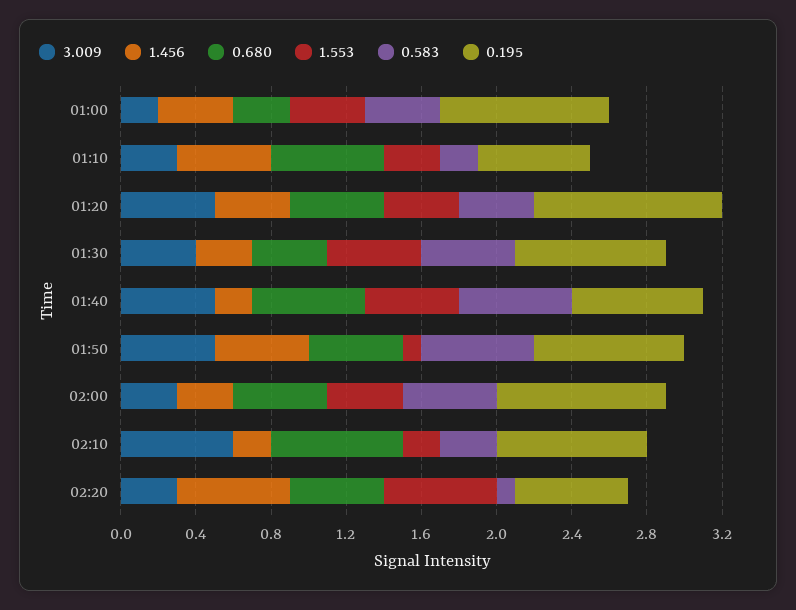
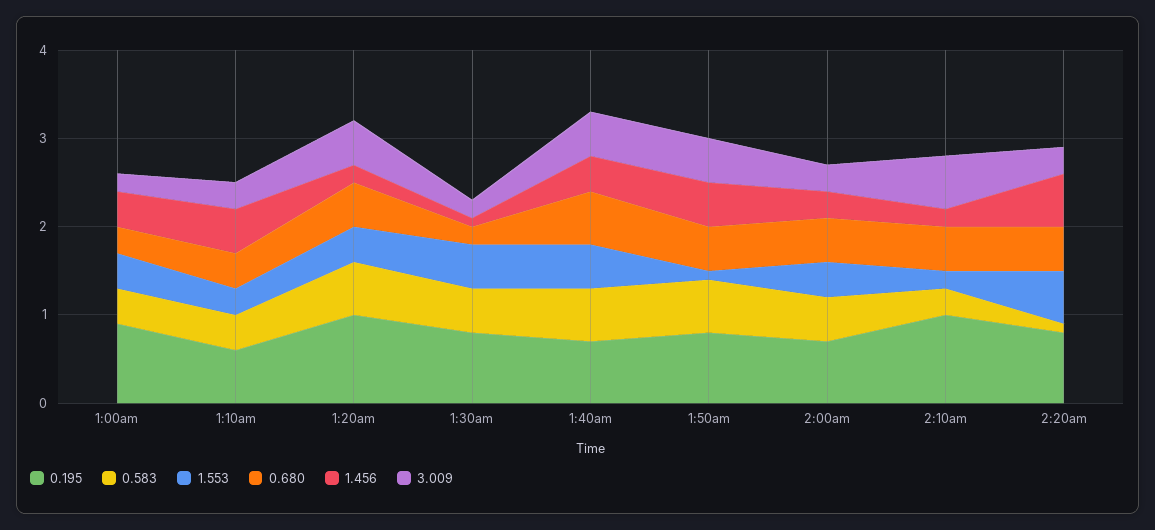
0.680, 01:10: 0.6 -> 0.4
0.583, 01:10: 0.2 -> 0.4
1.456, 01:20: 0.4 -> 0.2
0.583, 01:20: 0.4 -> 0.6
3.009, 01:30: 0.4 -> 0.2
1.456, 01:30: 0.3 -> 0.1
0.680, 01:30: 0.4 -> 0.2
1.456, 01:40: 0.2 -> 0.4
0.195, 02:00: 0.9 -> 0.7
0.680, 02:10: 0.7 -> 0.5
0.195, 02:10: 0.8 -> 1
0.195, 02:20: 0.6 -> 0.8

